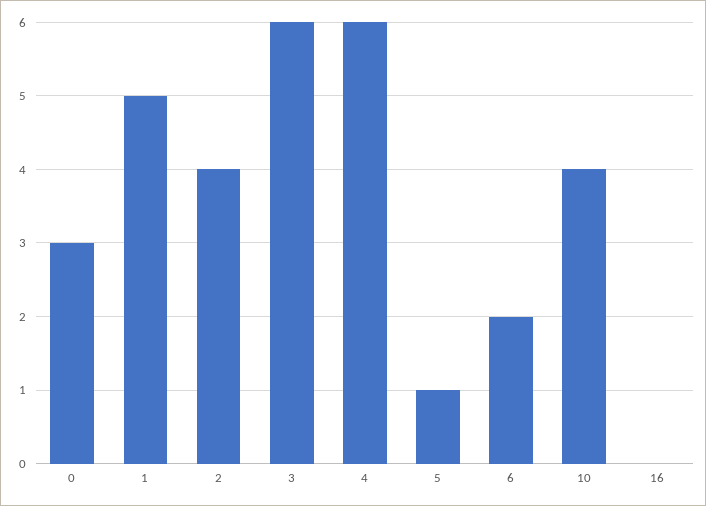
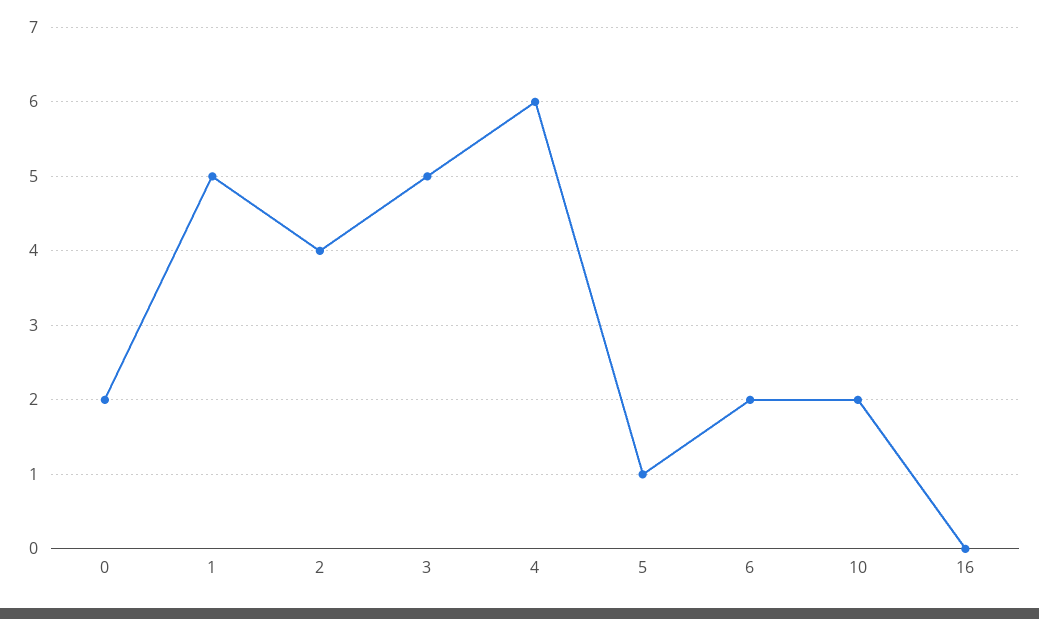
0: 3 -> 2
3: 6 -> 5
10: 4 -> 2

